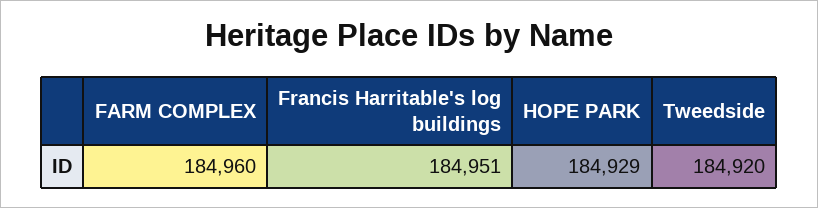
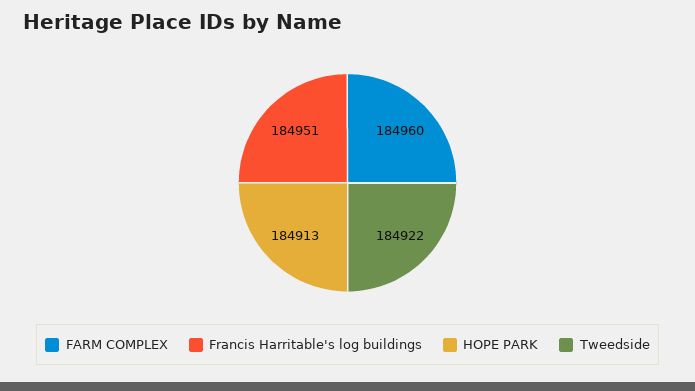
HOPE PARK: 184929 -> 184913
Tweedside: 184920 -> 184922

